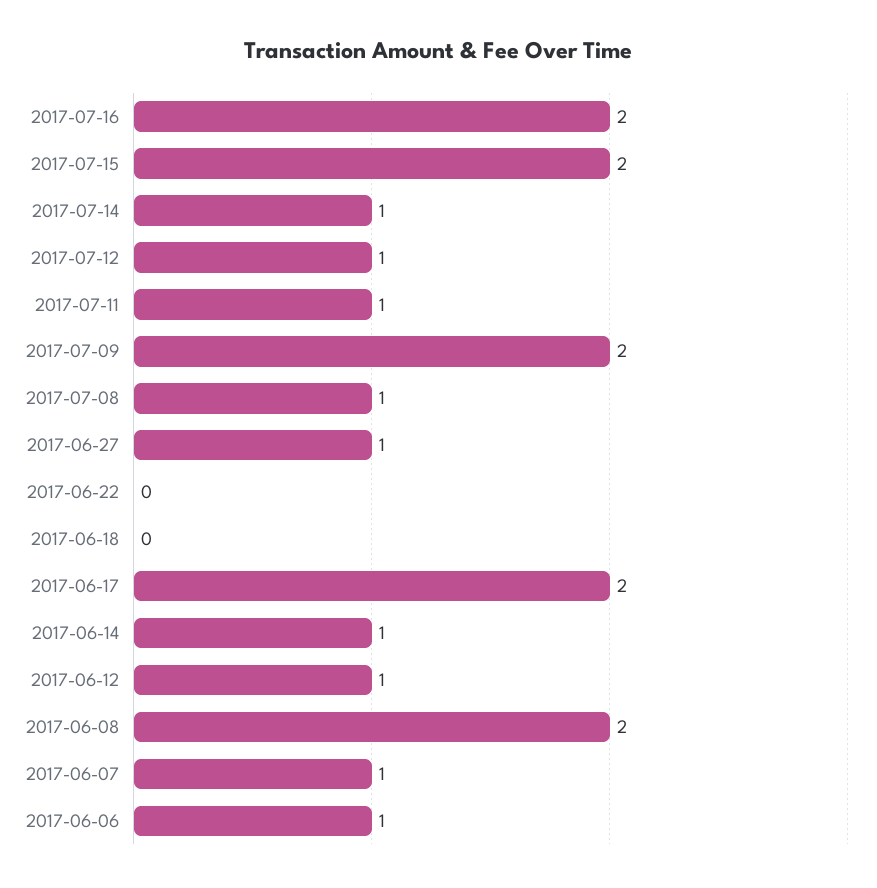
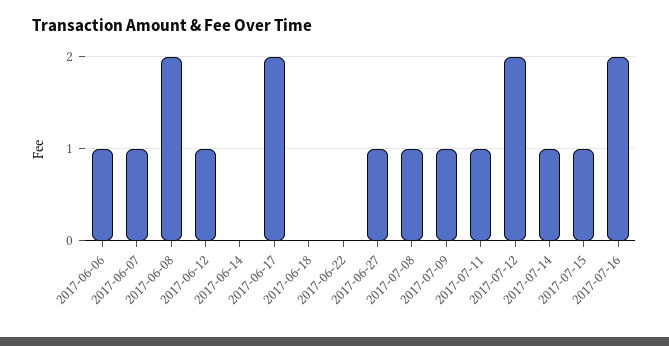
2017-07-15: 2 -> 1
2017-07-12: 1 -> 2
2017-07-09: 2 -> 1
2017-06-14: 1 -> 0

